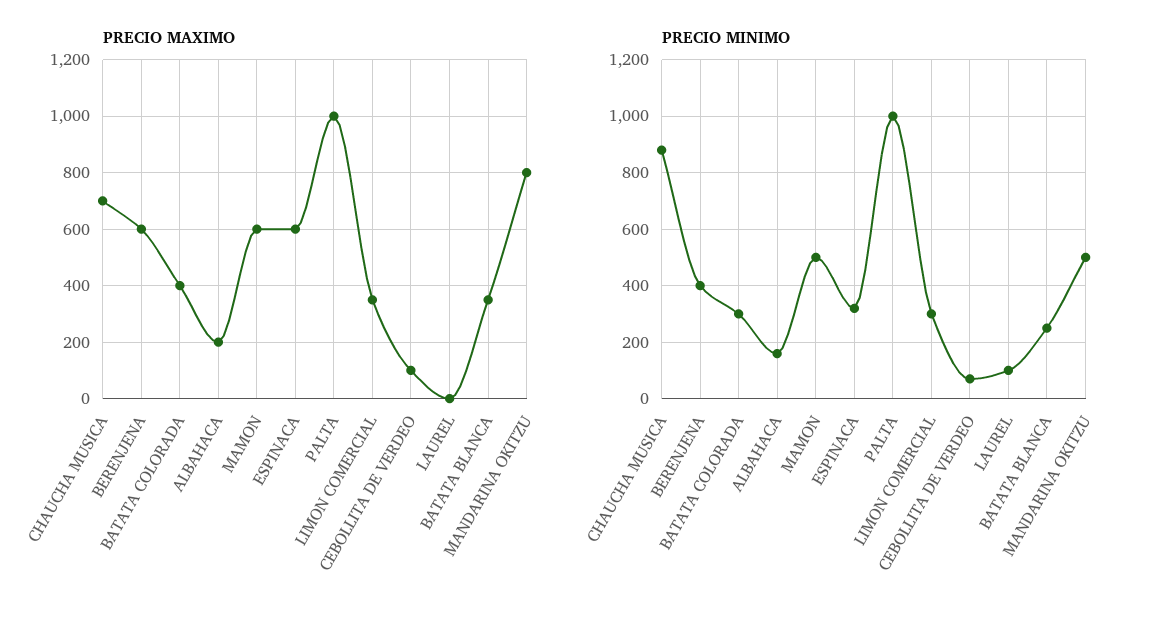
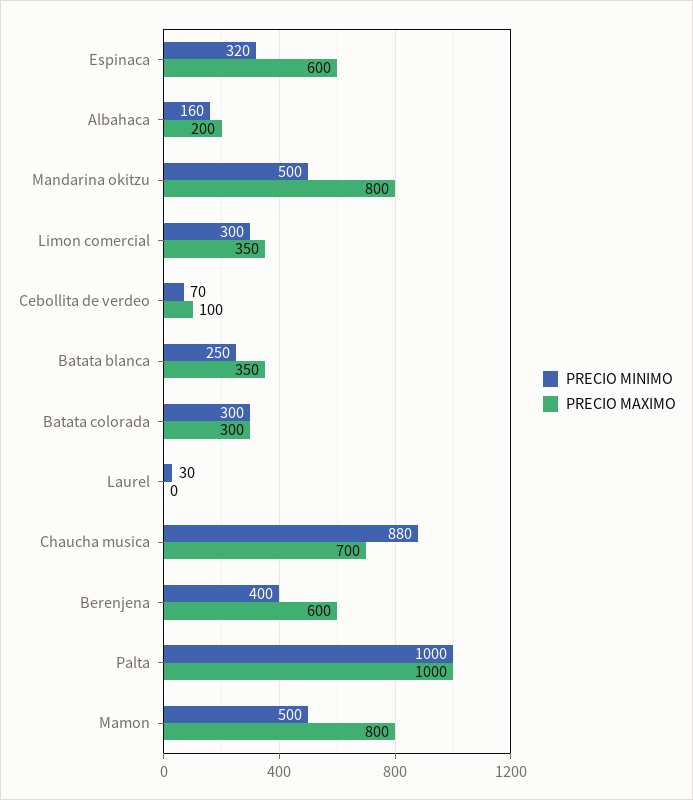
PRECIO MAXIMO, BATATA COLORADA: 400 -> 300
PRECIO MAXIMO, MAMON: 600 -> 800
PRECIO MINIMO, LAUREL: 100 -> 30

